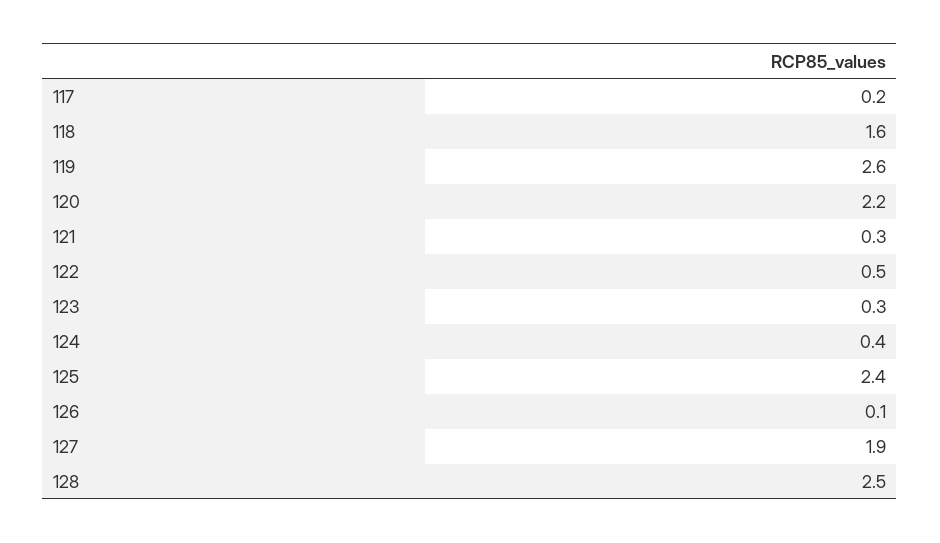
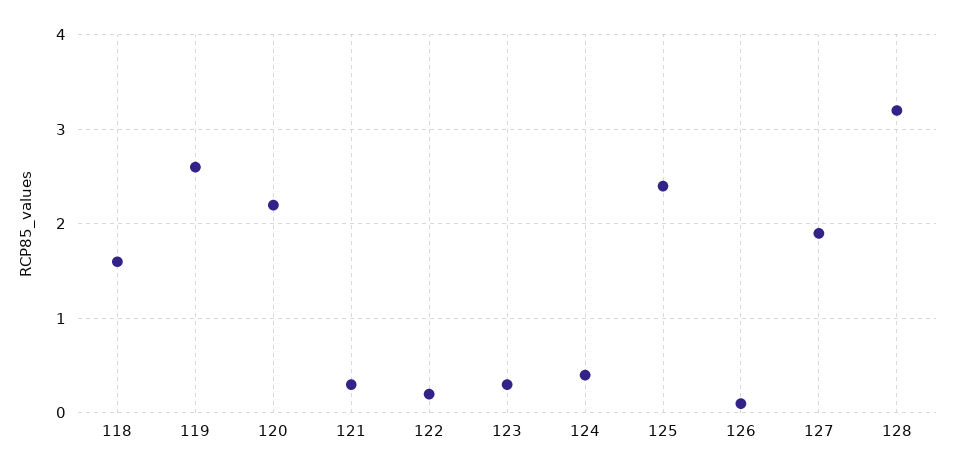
117: 0.2 -> none
122: 0.5 -> 0.2
128: 2.5 -> 3.2

